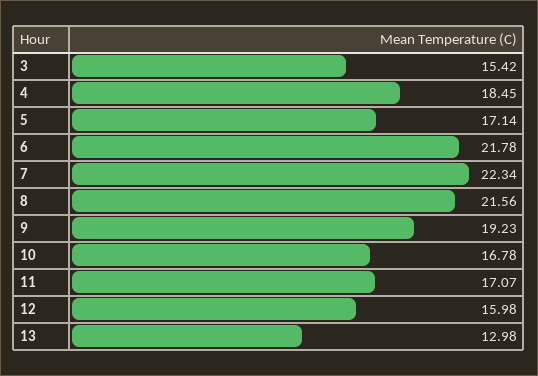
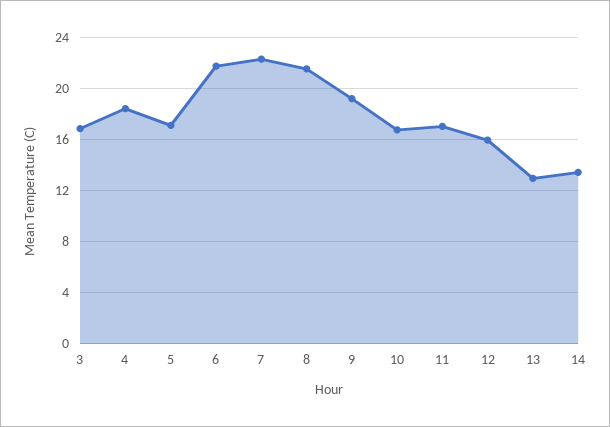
3: 15.42 -> 17
14: none -> 13.5

